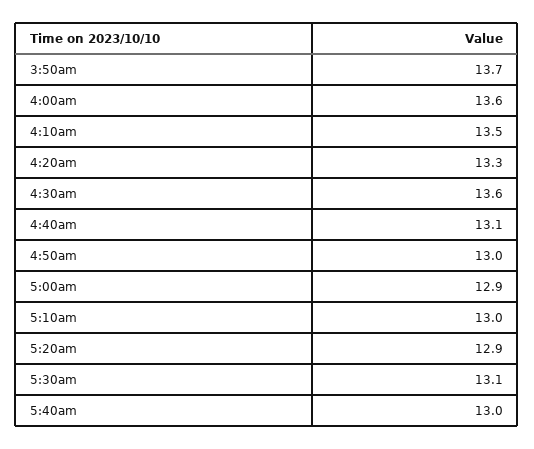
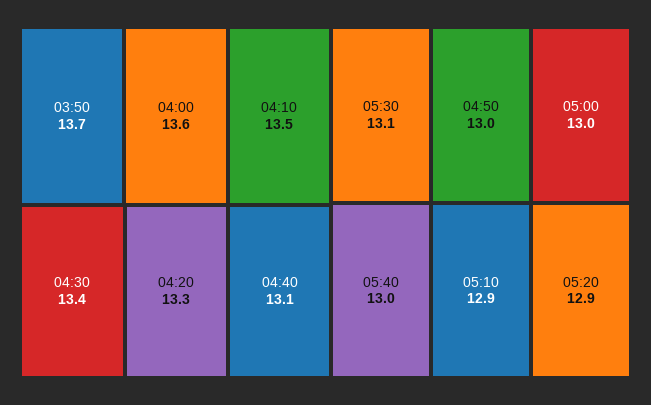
4:30am: 13.6 -> 13.4
5:00am: 12.9 -> 13
5:10am: 13 -> 12.9

